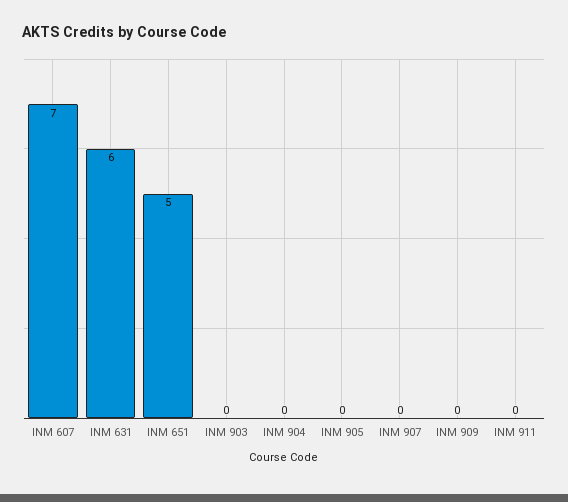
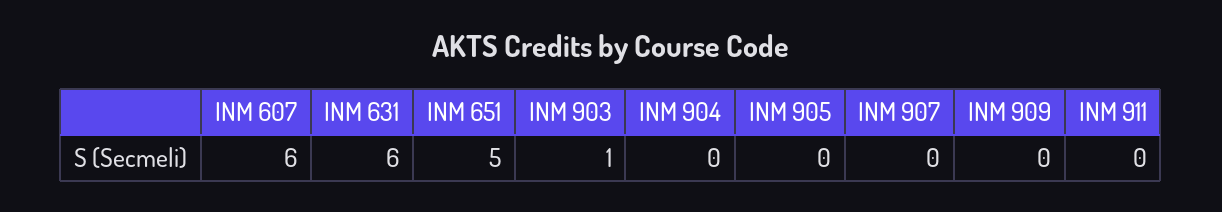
INM 607: 7 -> 6
INM 903: 0 -> 1

